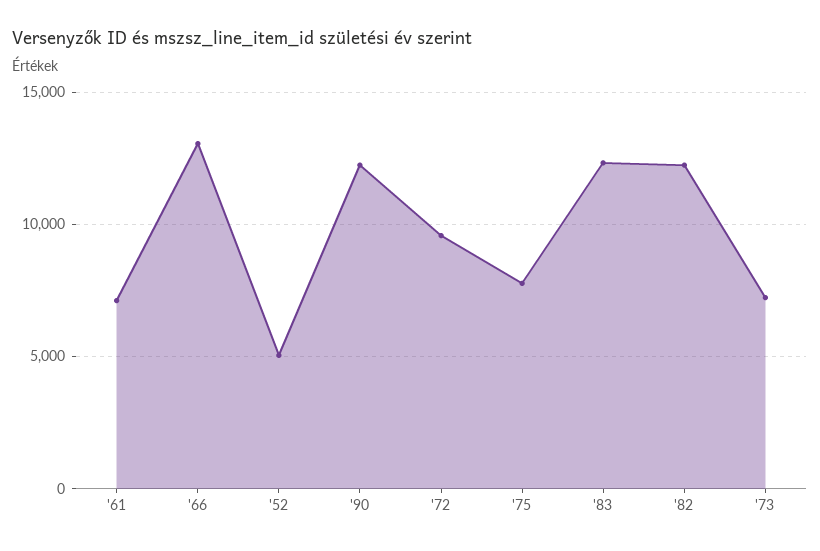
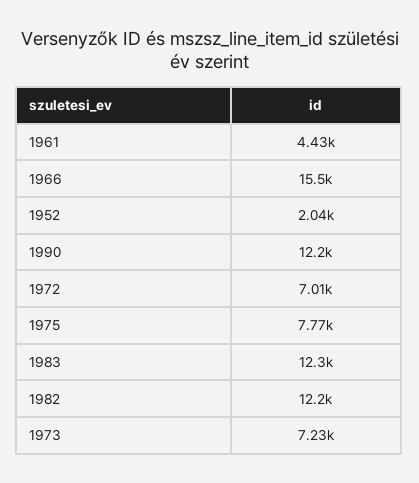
'61: 7000 -> 4430
'66: 13000 -> 15500
'52: 5000 -> 2040
'72: 9500 -> 7010

